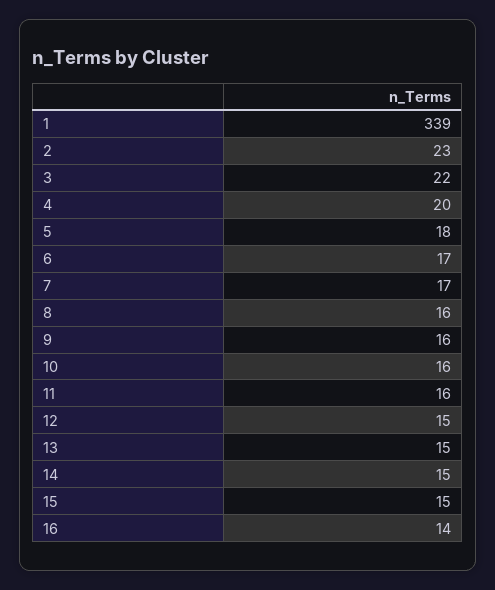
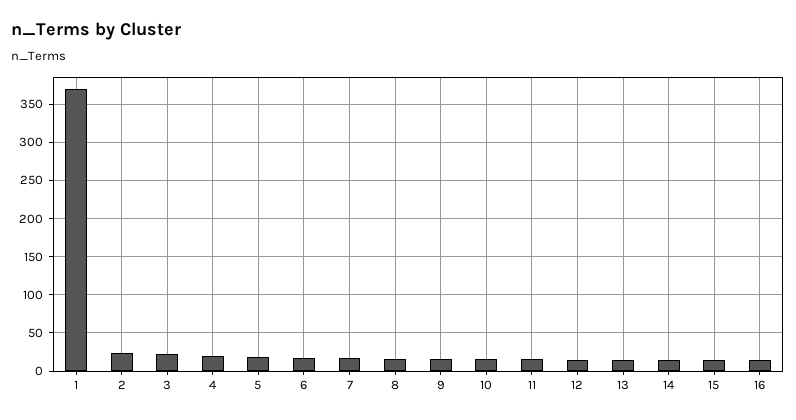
1: 339 -> 370

